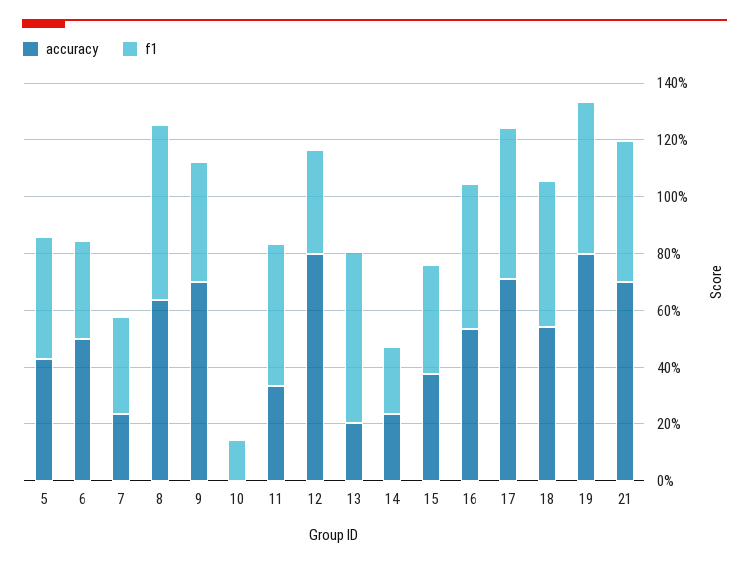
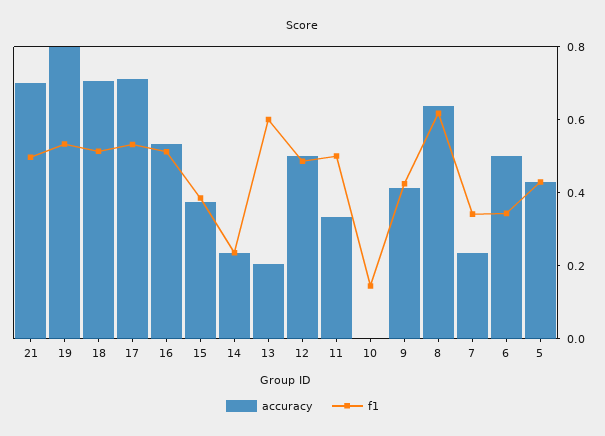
accuracy, 9: 0.7 -> 0.4
accuracy, 12: 0.8 -> 0.5
f1, 12: 0.35 -> 0.5
accuracy, 18: 0.55 -> 0.7

